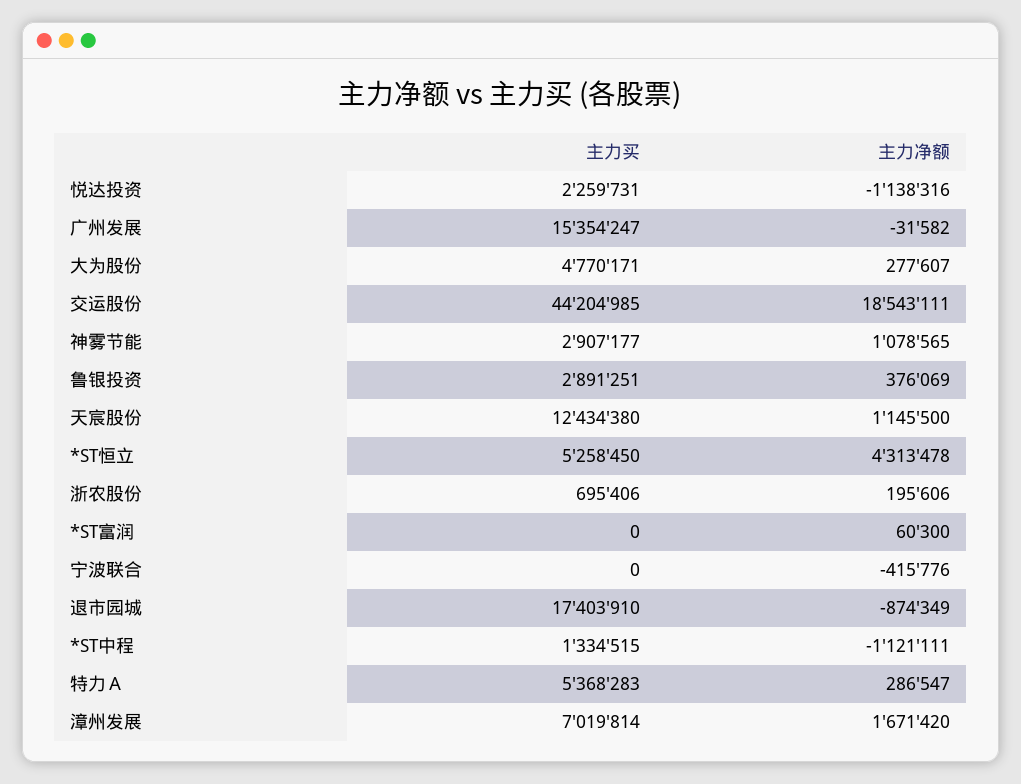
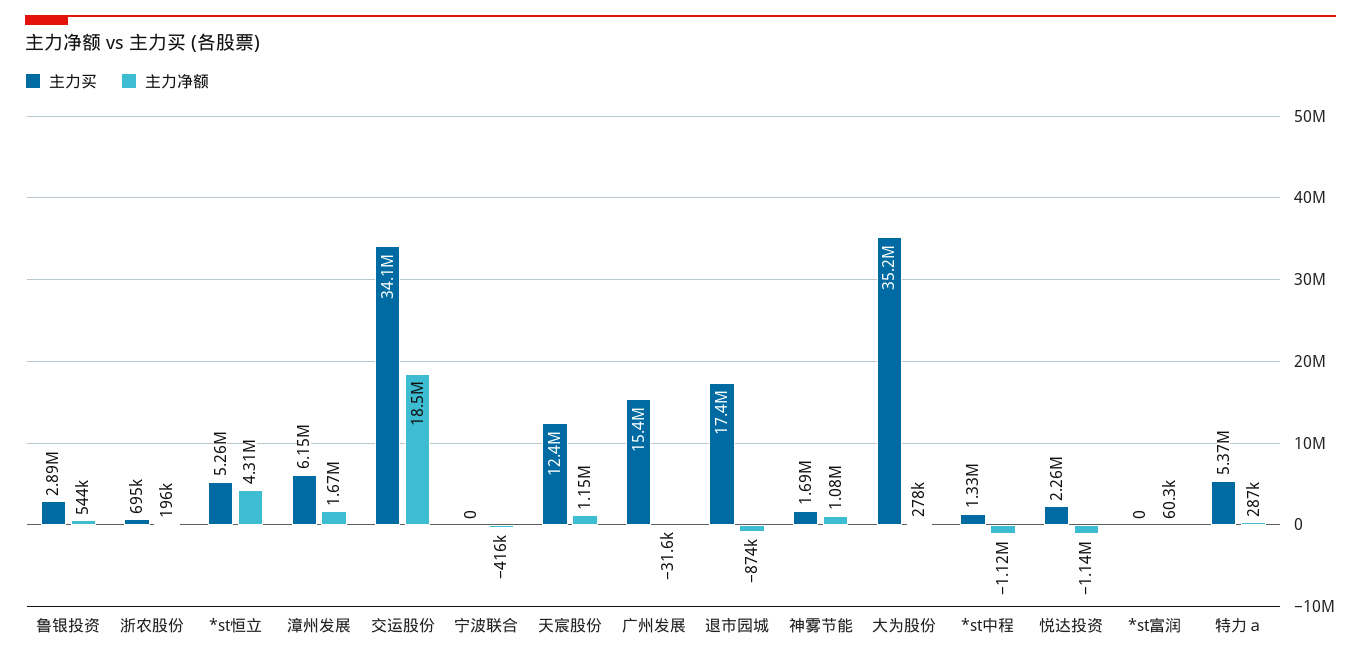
主力买, 大为股份: 4770171 -> 35200000
主力买, 交运股份: 44204985 -> 34100000
主力买, 神雾节能: 2907177 -> 1690000
主力净额, 鲁银投资: 376069 -> 544000
主力买, 漳州发展: 7019814 -> 6150000

